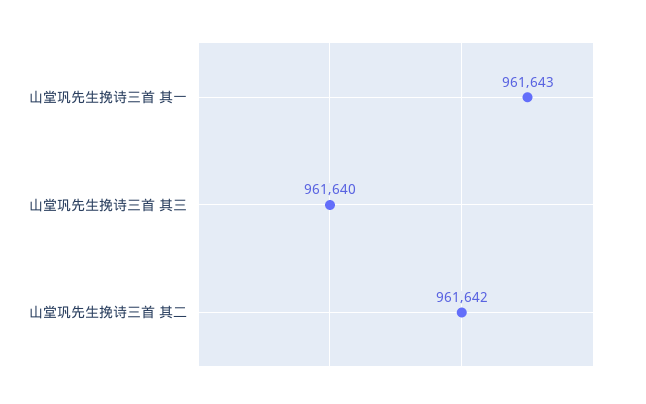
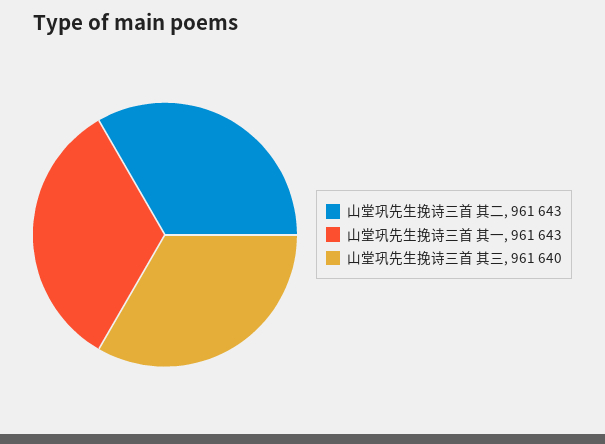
山堂巩先生挽诗三首 其二: 961642 -> 961643

